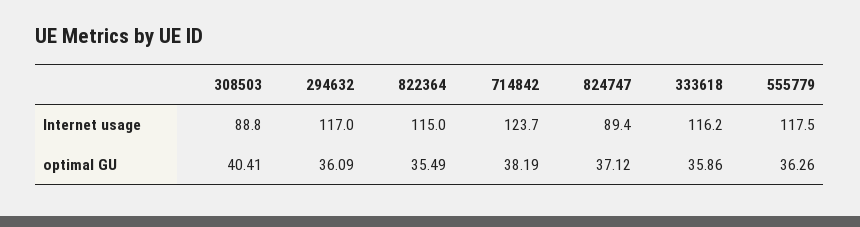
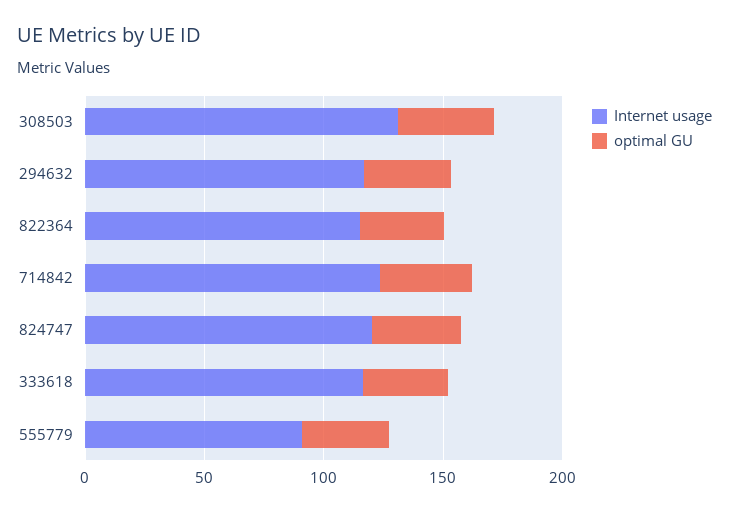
Internet usage, 308503: 88.8 -> 130
Internet usage, 824747: 89.4 -> 120
Internet usage, 555779: 117.5 -> 90

